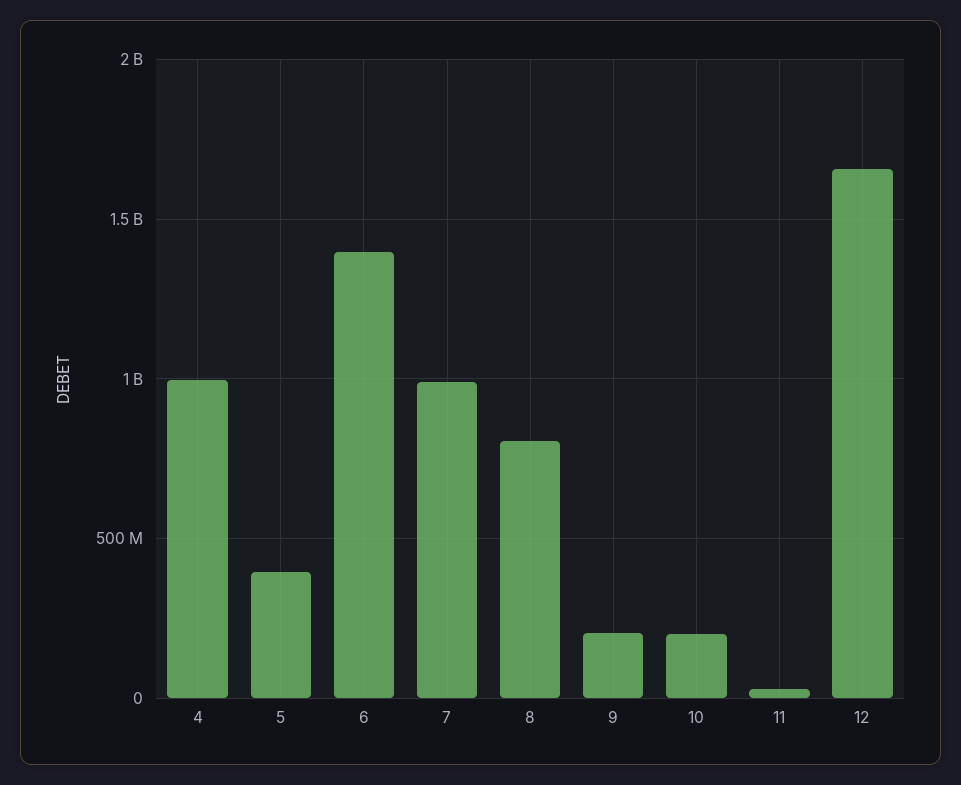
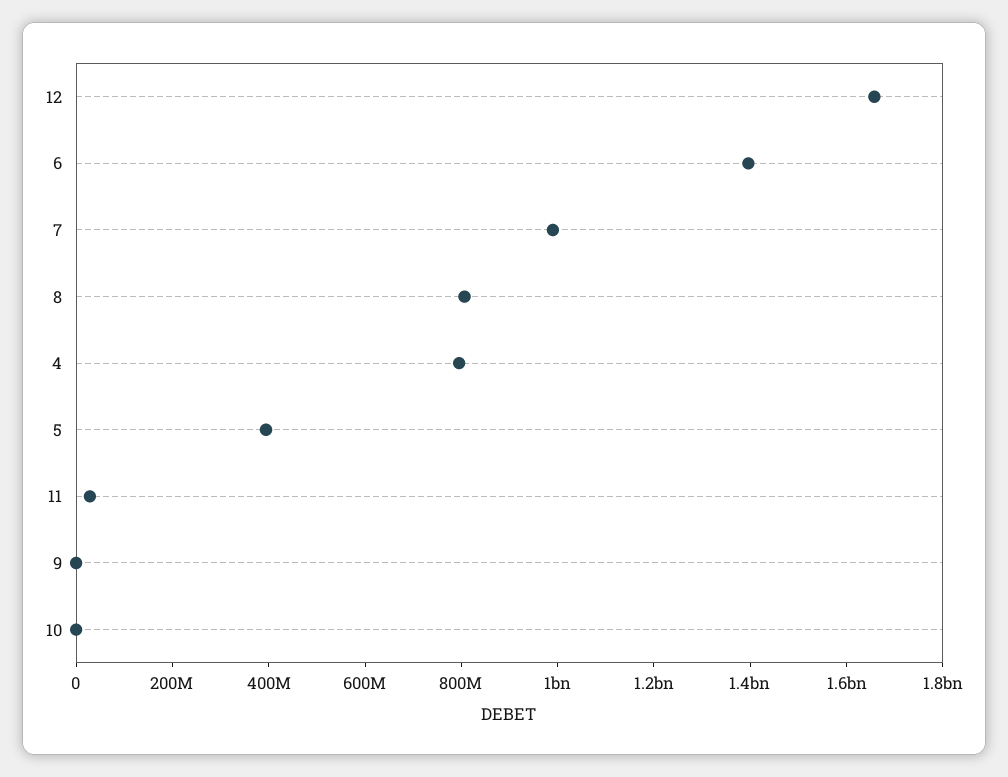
4: 1000000000 -> 800000000
9: 200000000 -> 0
10: 200000000 -> 0

